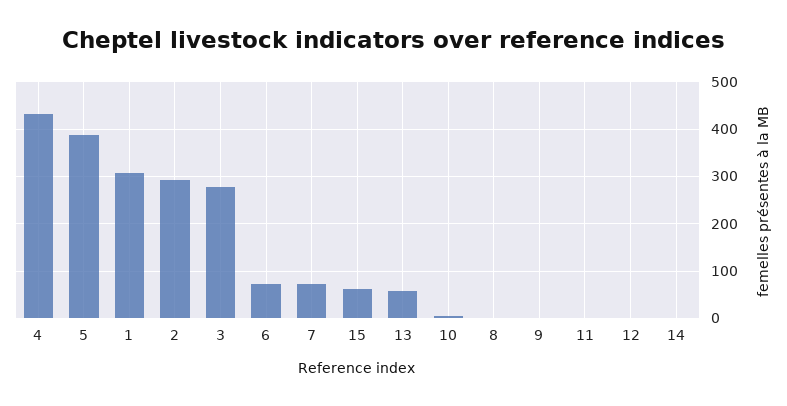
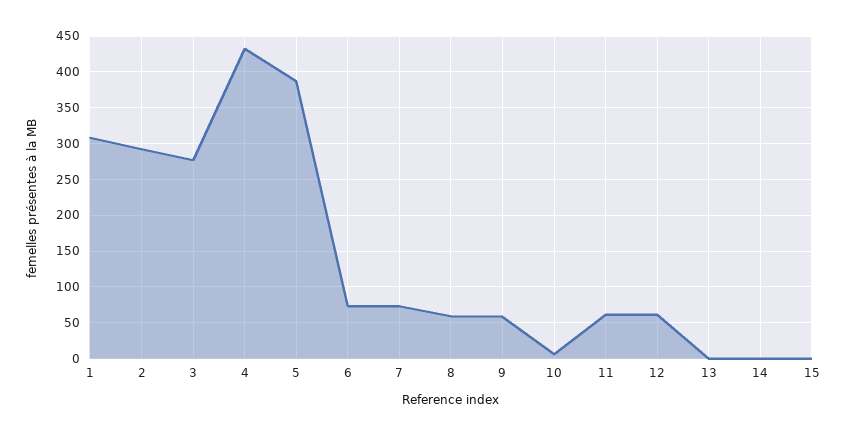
15: 60 -> 0
13: 60 -> 0
8: 0 -> 60
9: 0 -> 60
11: 0 -> 60
12: 0 -> 60

